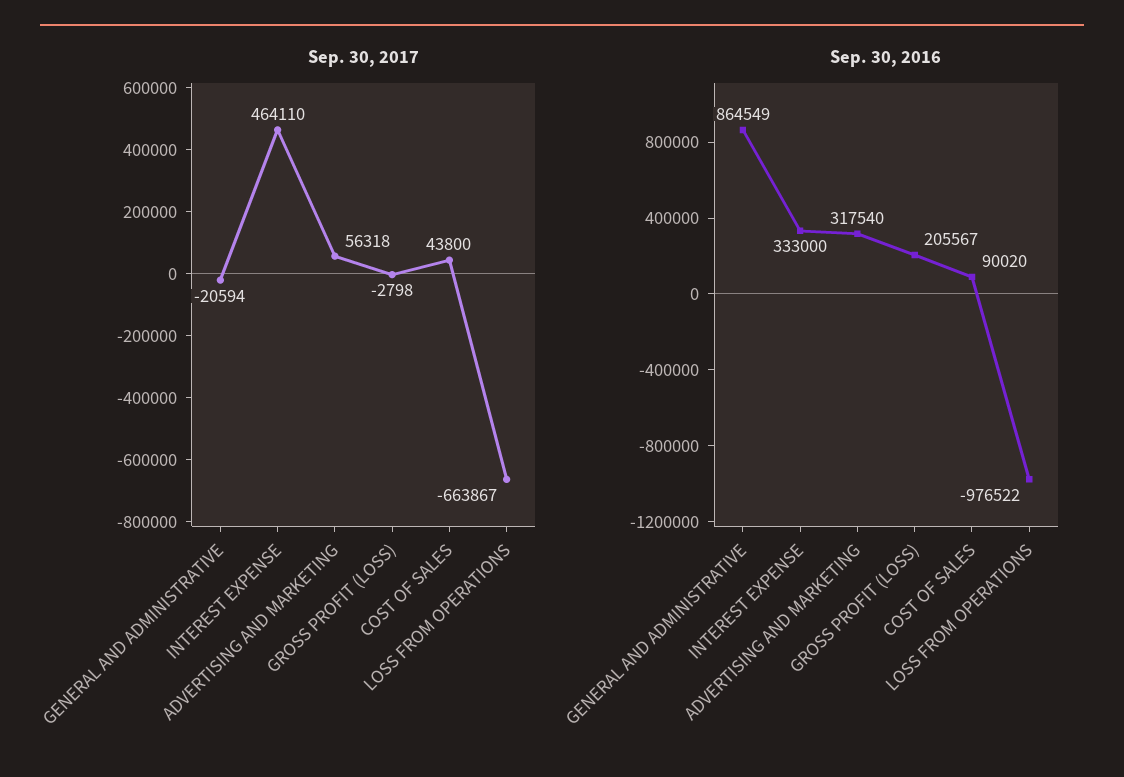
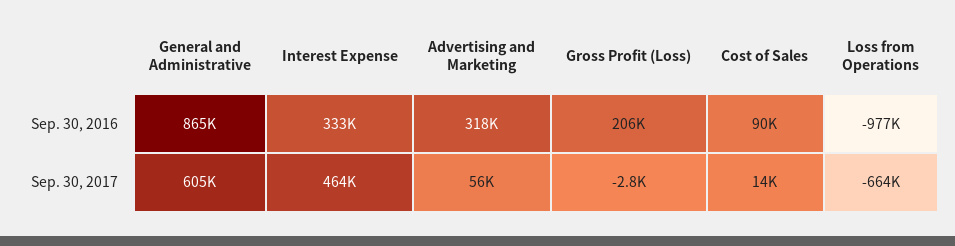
Sep. 30, 2017, GENERAL AND ADMINISTRATIVE: -20594 -> 605000
Sep. 30, 2017, COST OF SALES: 43800 -> 14000

